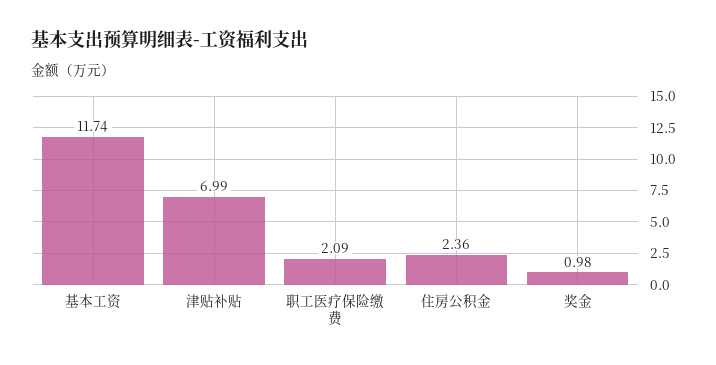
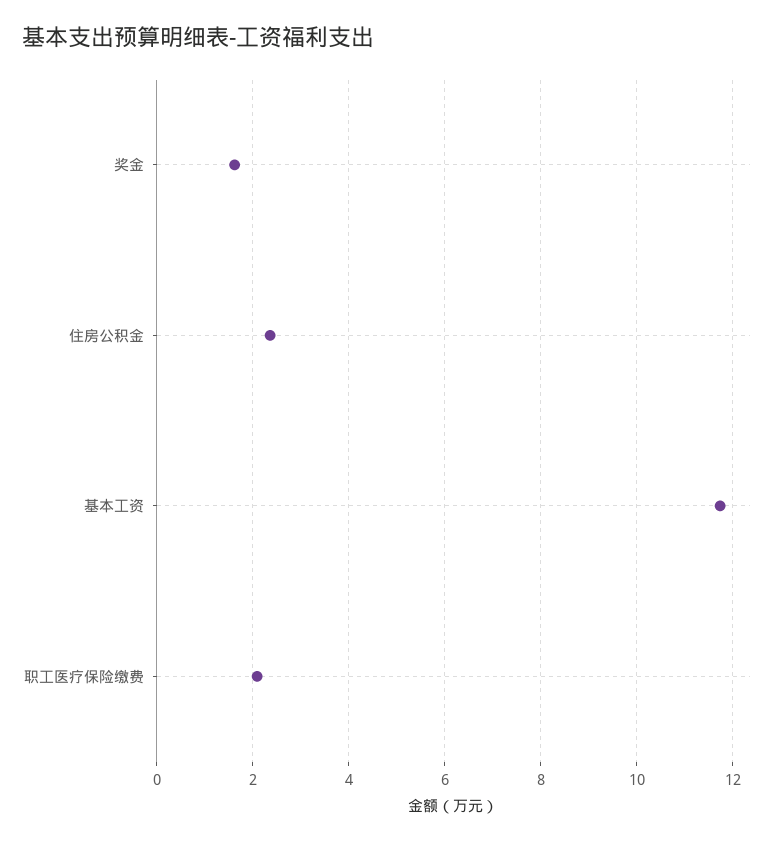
津贴补贴: 6.99 -> none
奖金: 0.98 -> 1.6

